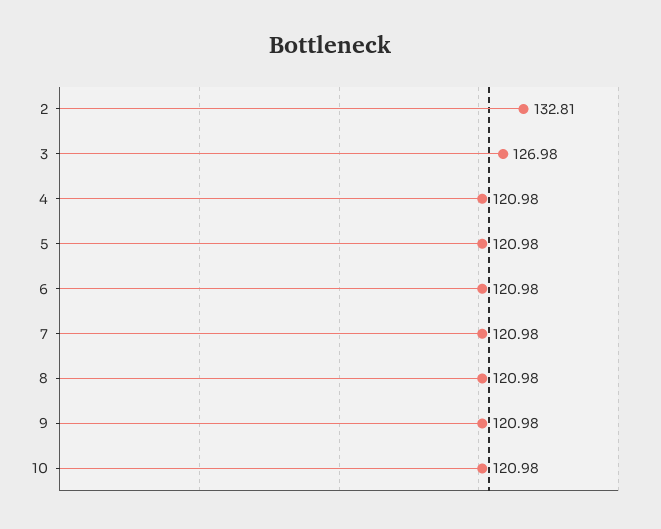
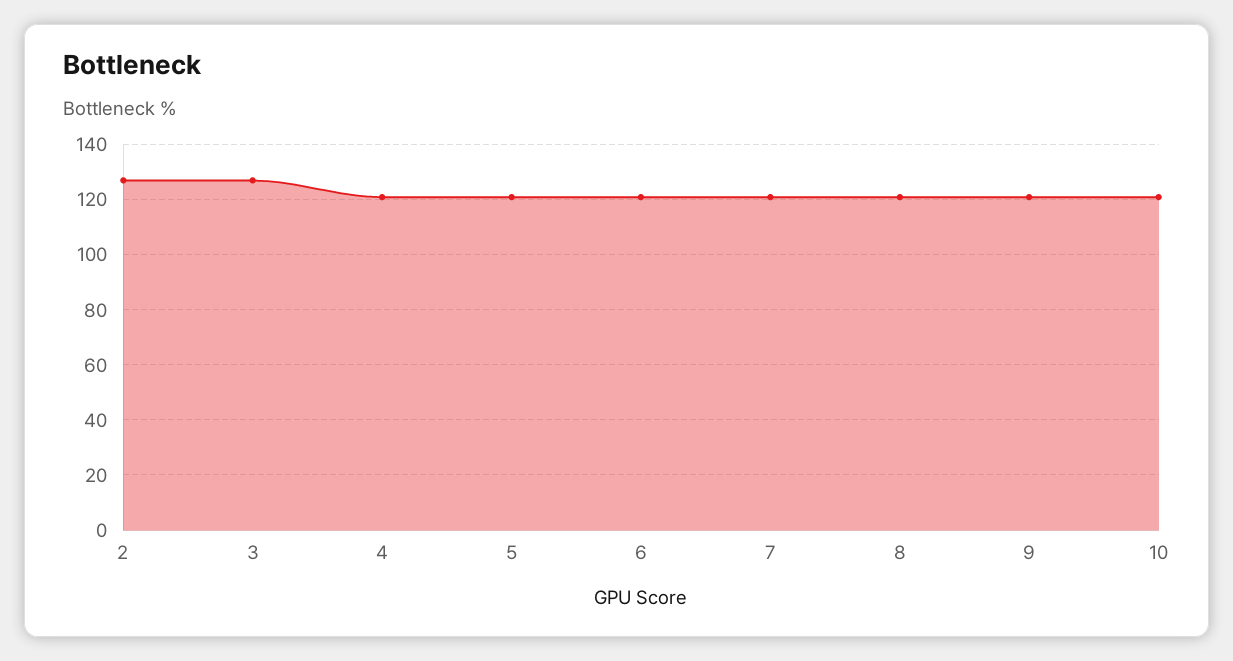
2: 132.81 -> 127.5

